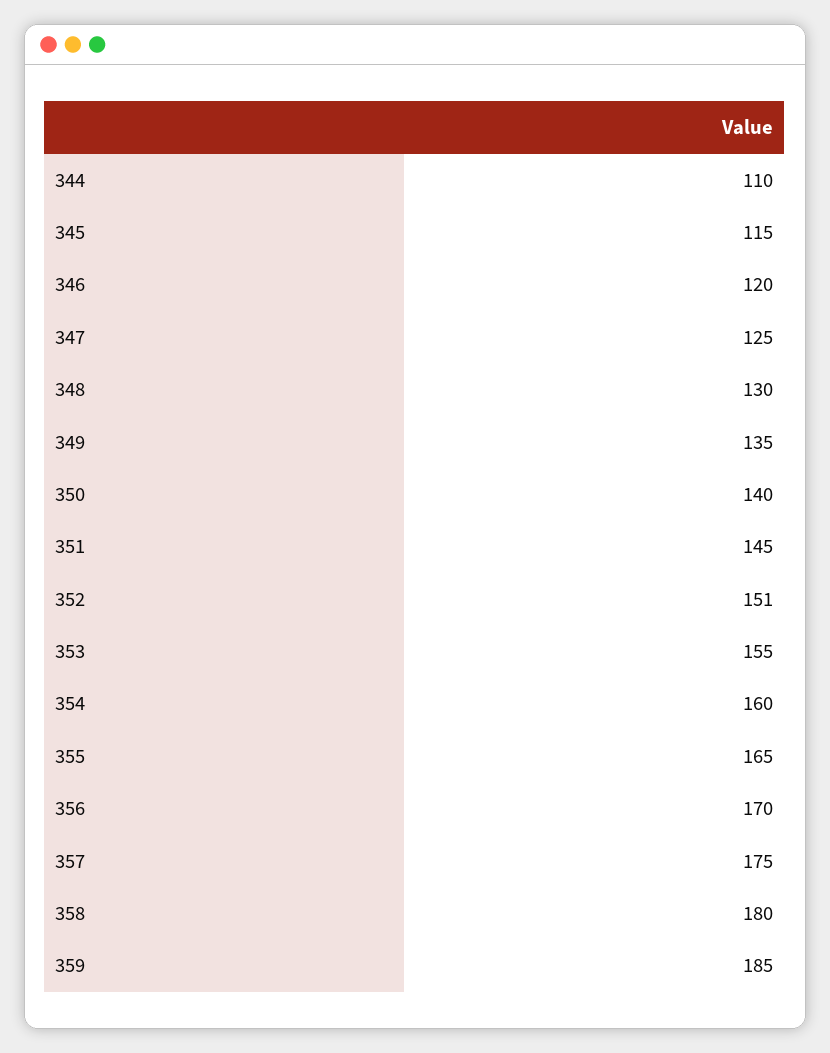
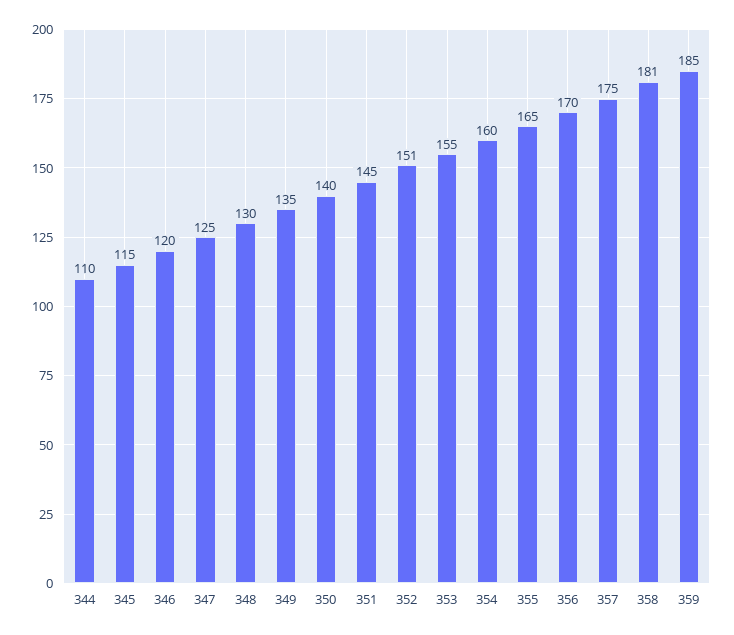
358: 180 -> 181

